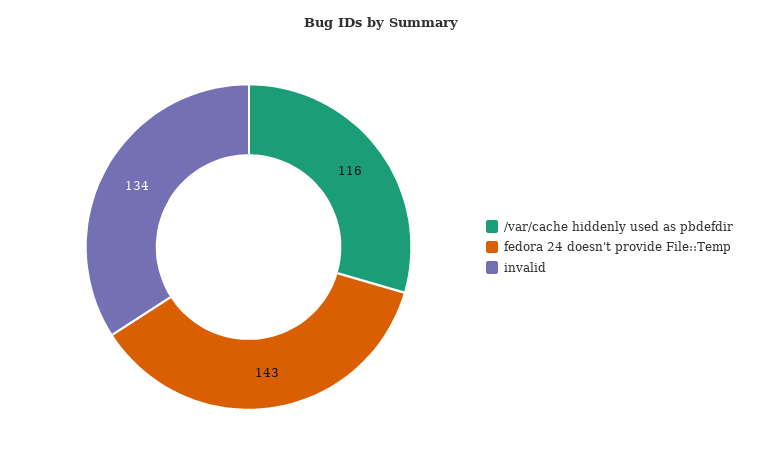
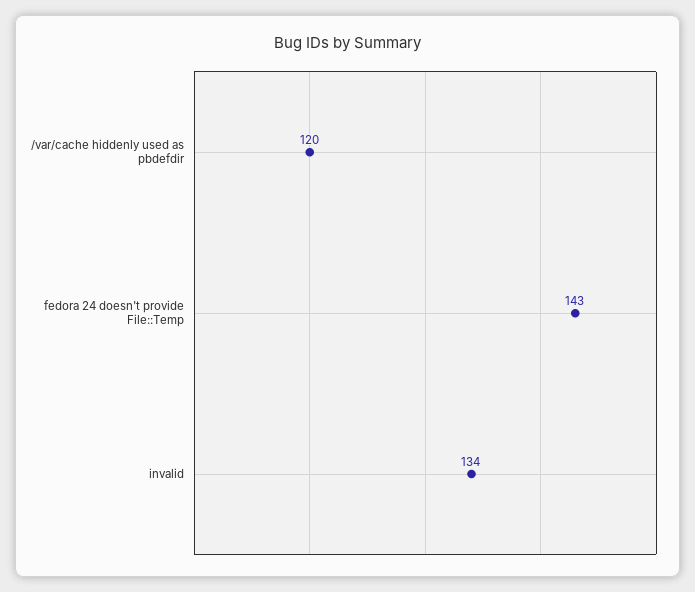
/var/cache hiddenly used as pbdefdir: 116 -> 120

